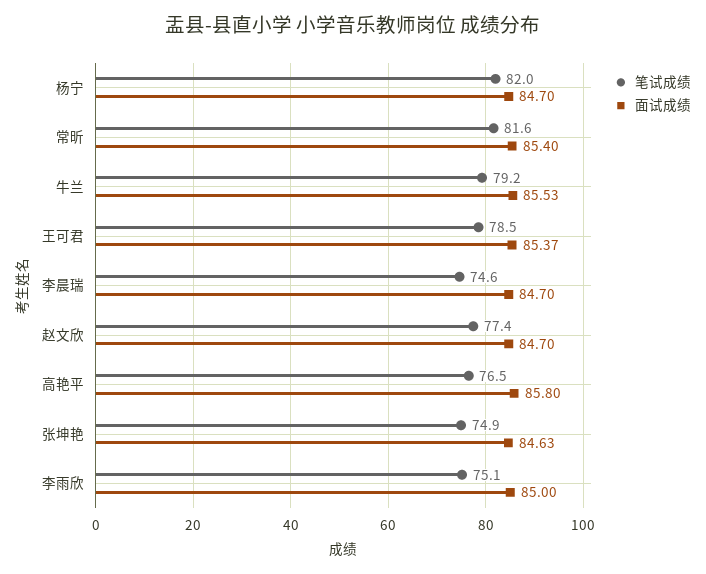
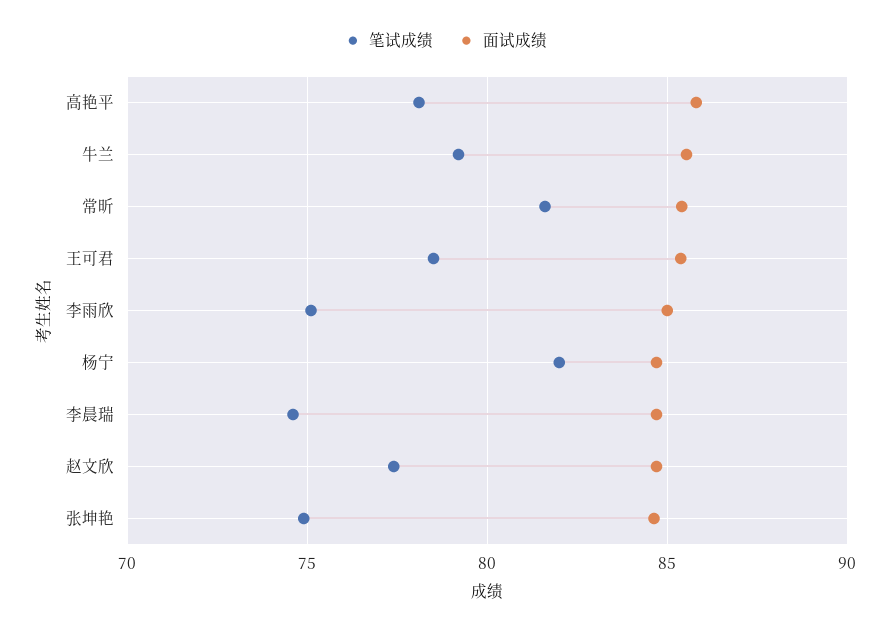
笔试成绩, 高艳平: 76.5 -> 78

